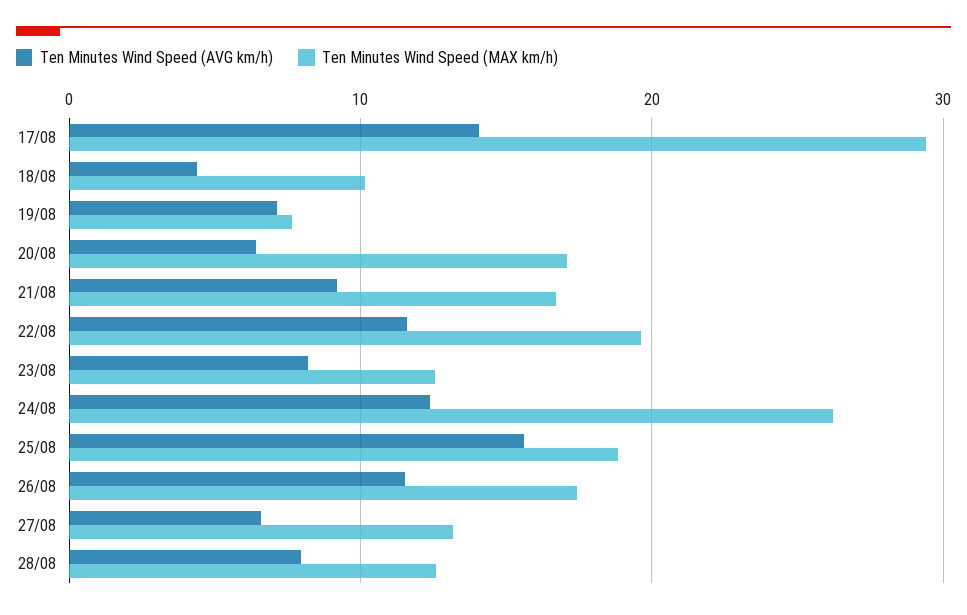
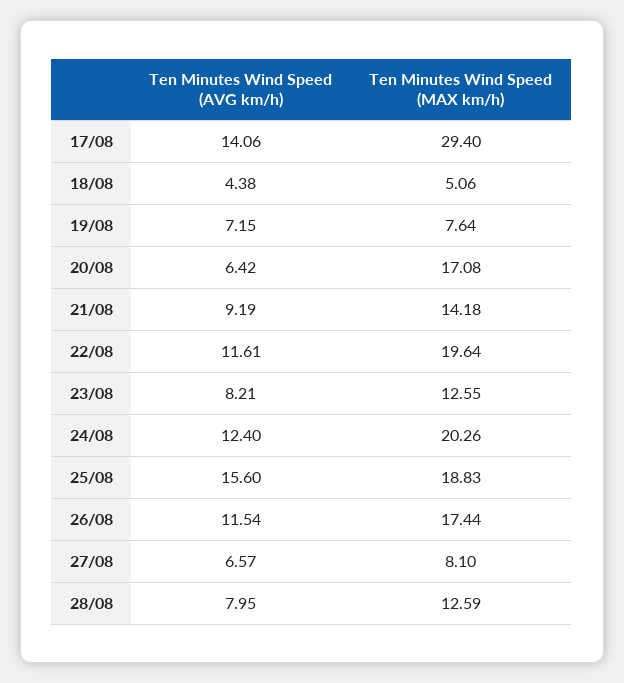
Ten Minutes Wind Speed (MAX km/h), 18/08: 10 -> 5.06
Ten Minutes Wind Speed (MAX km/h), 21/08: 17 -> 14.18
Ten Minutes Wind Speed (MAX km/h), 24/08: 26 -> 20.26
Ten Minutes Wind Speed (MAX km/h), 27/08: 13 -> 8.1

